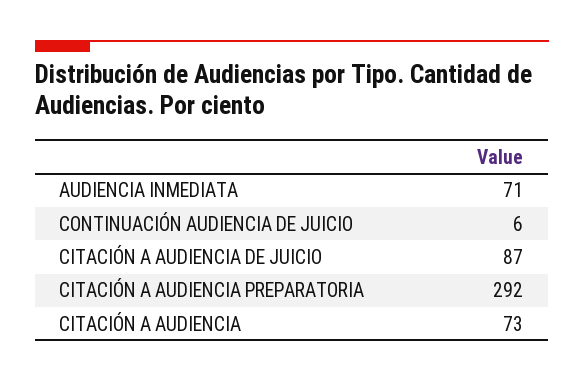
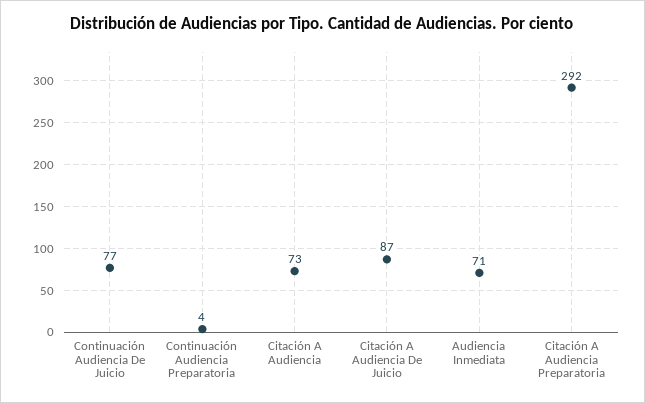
CONTINUACIÓN AUDIENCIA DE JUICIO: 6 -> 77
Continuación Audiencia Preparatoria: none -> 4

